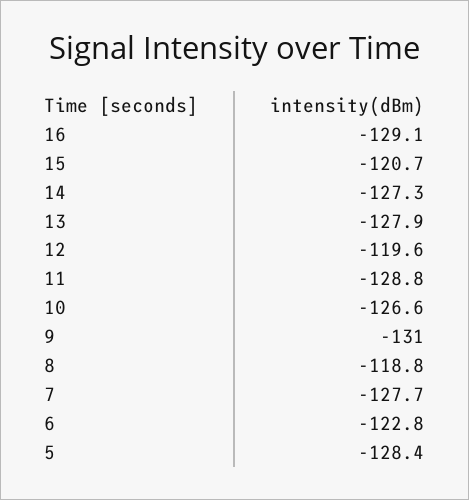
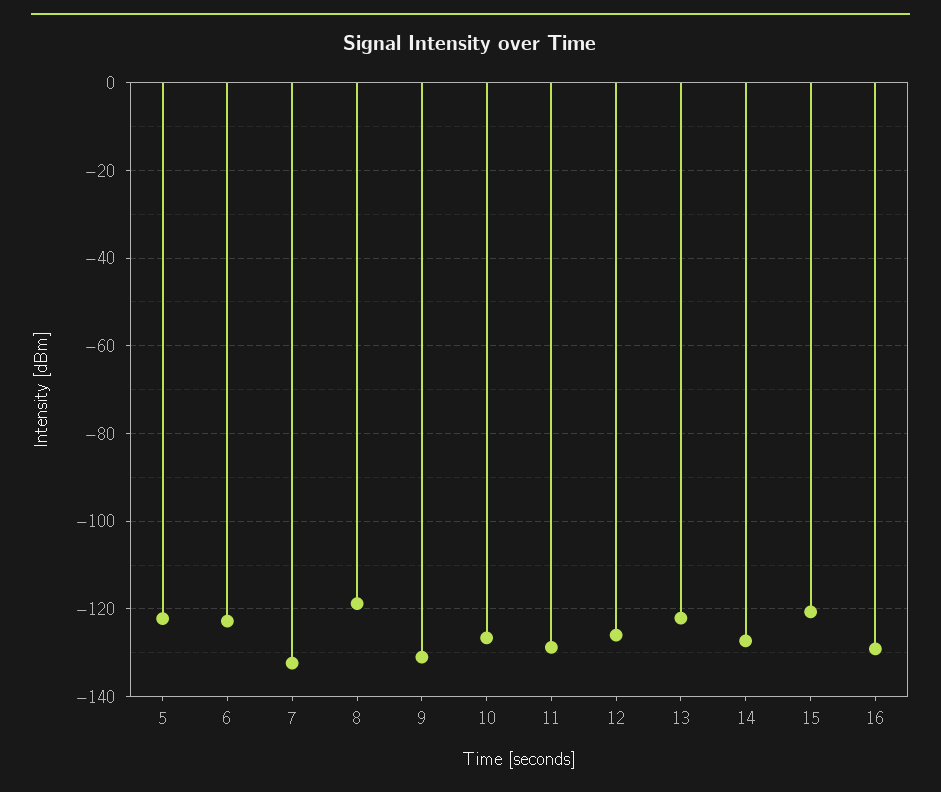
13: -127.9 -> -122
12: -119.6 -> -126
7: -127.7 -> -132
5: -128.4 -> -122

